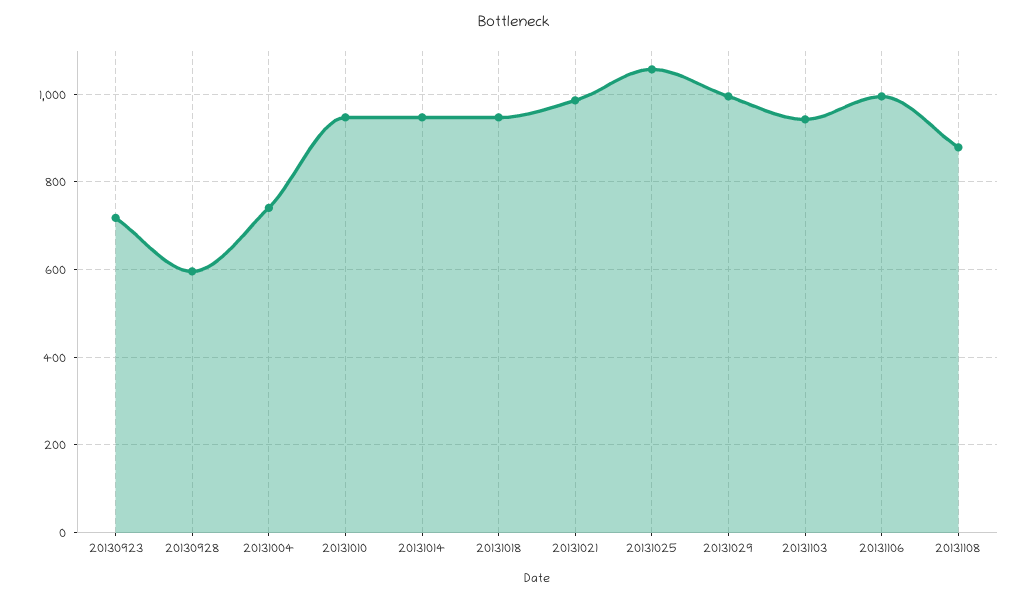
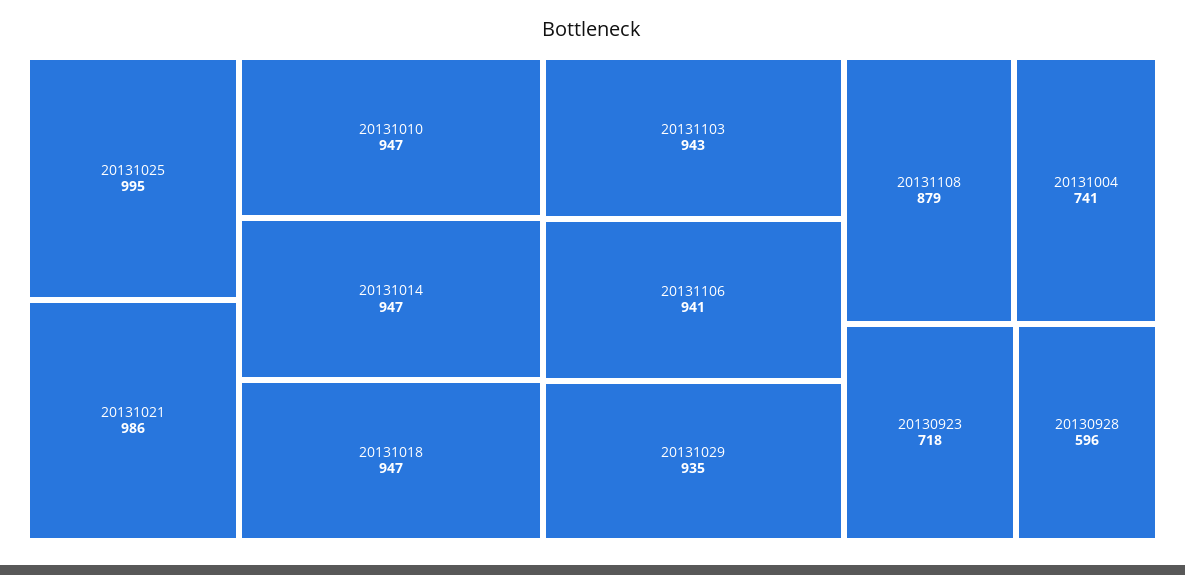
20131025: 1060 -> 995
20131029: 1000 -> 935
20131106: 1000 -> 941

